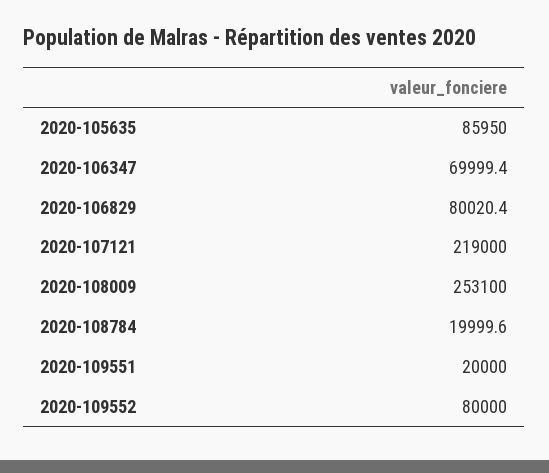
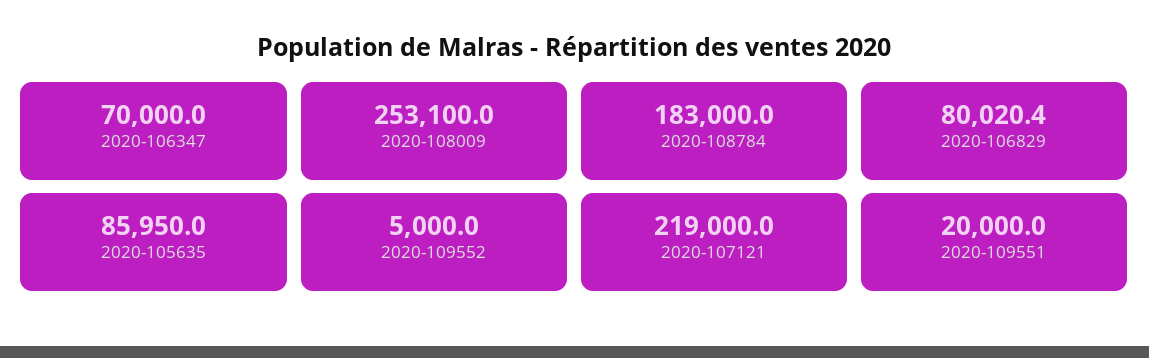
2020-106347: 69999.4 -> 70000
2020-108784: 19999.6 -> 183000
2020-109552: 80000 -> 5000

